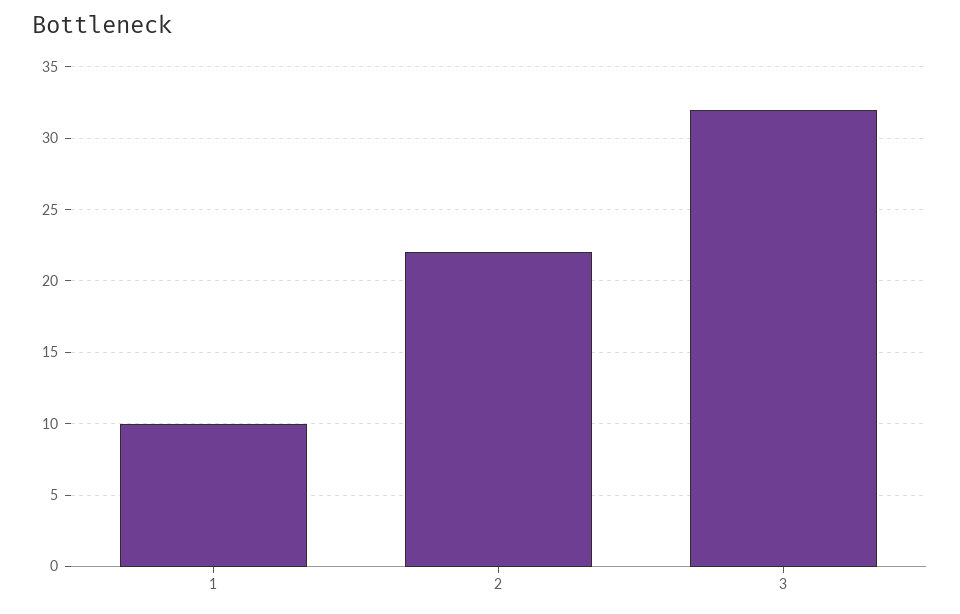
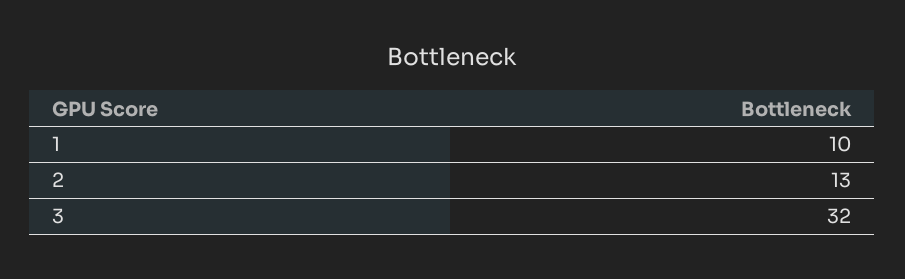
2: 22 -> 13

